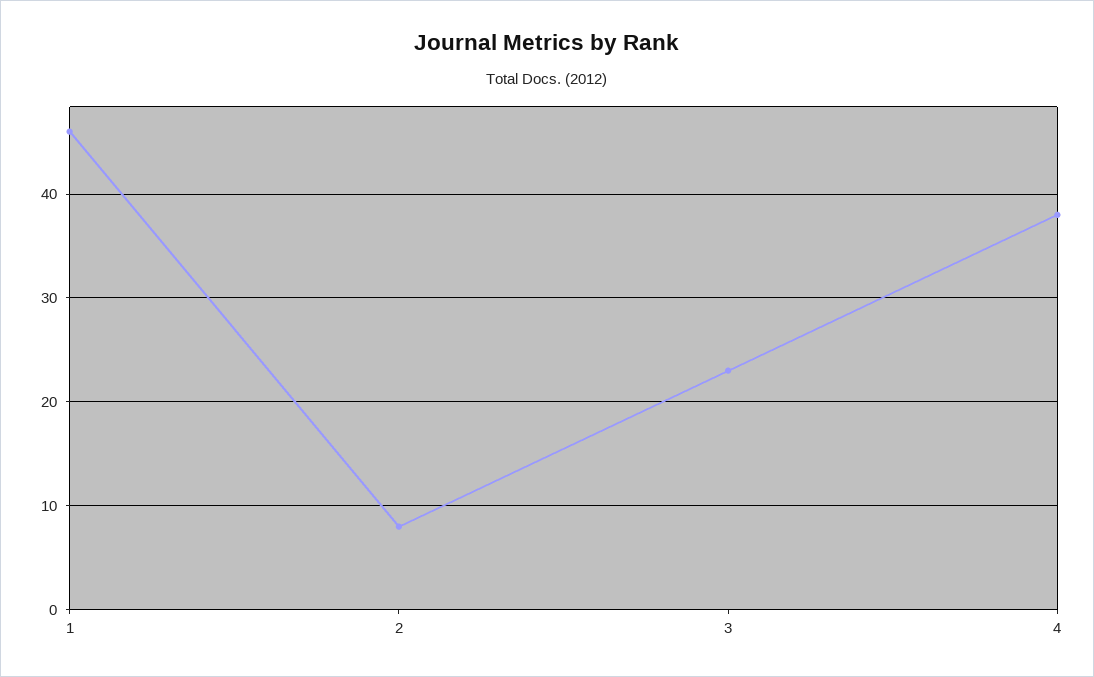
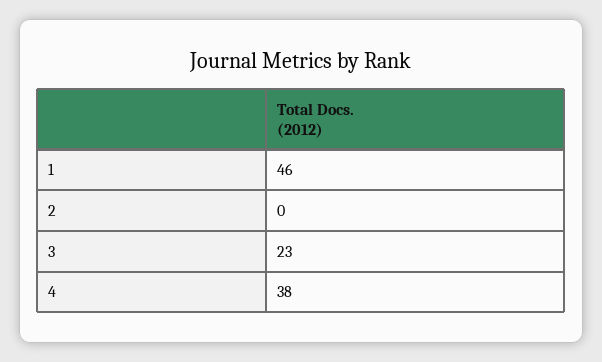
2: 8 -> 0

